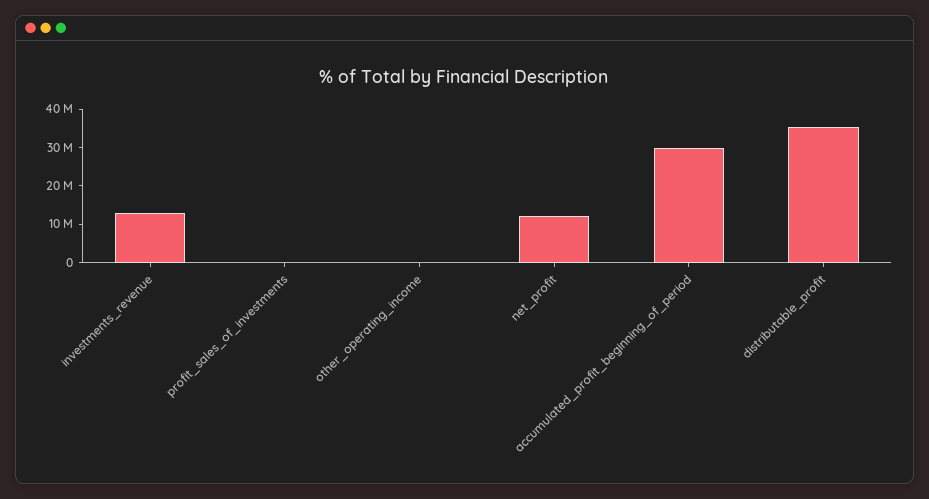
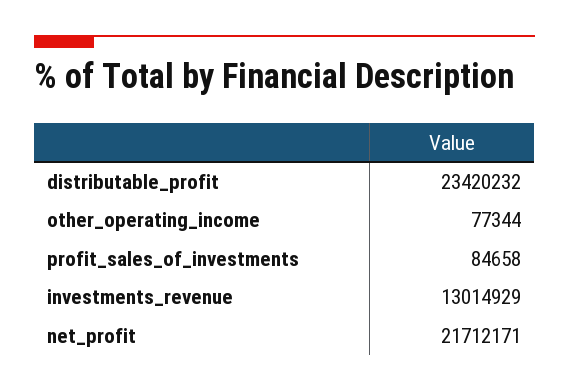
net_profit: 12500000 -> 21712171
accumulated_profit_beginning_of_period: 30000000 -> none
distributable_profit: 35000000 -> 23420232

